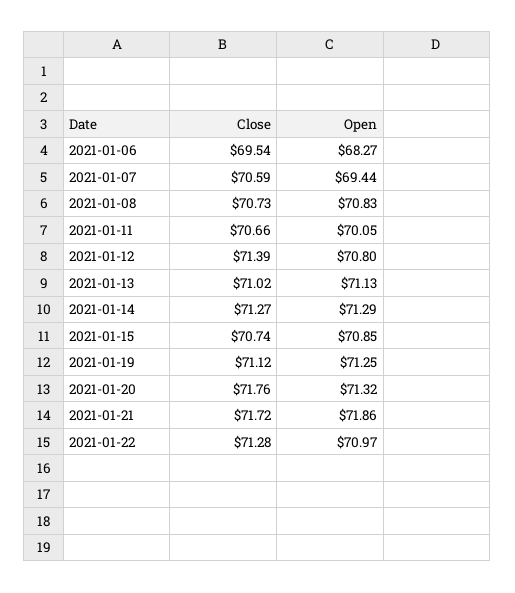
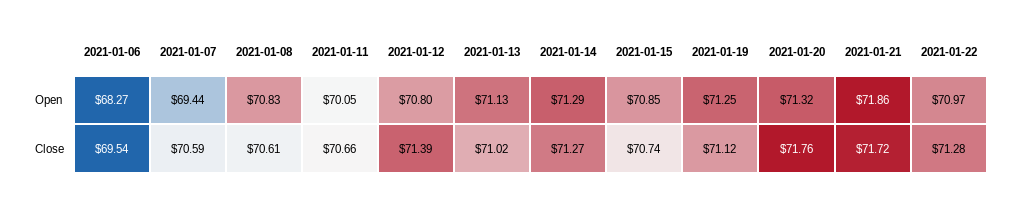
Close, 2021-01-08: 70.73 -> 70.61

